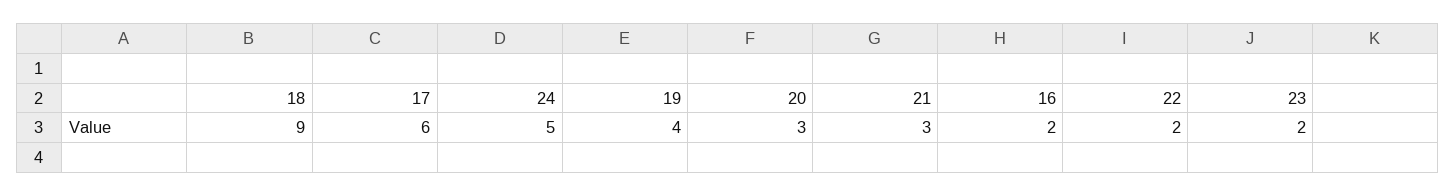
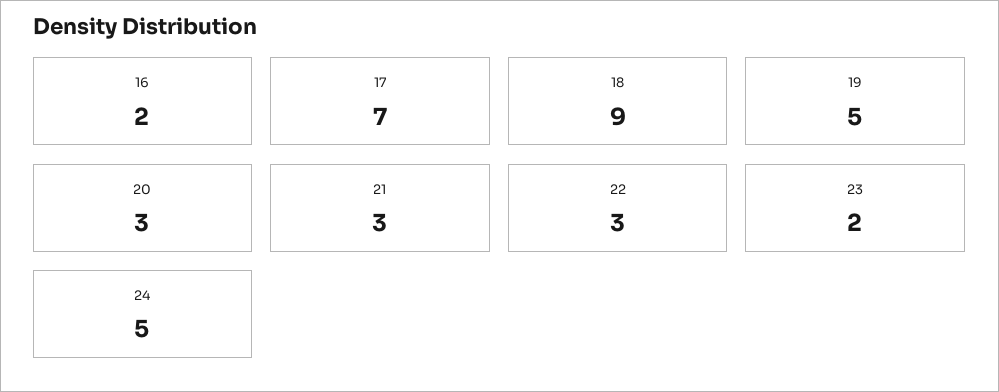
17: 6 -> 7
19: 4 -> 5
22: 2 -> 3

